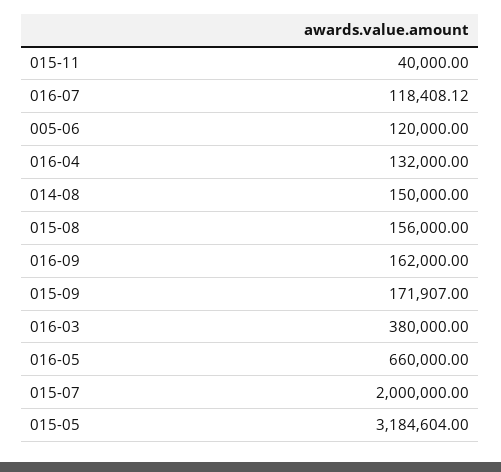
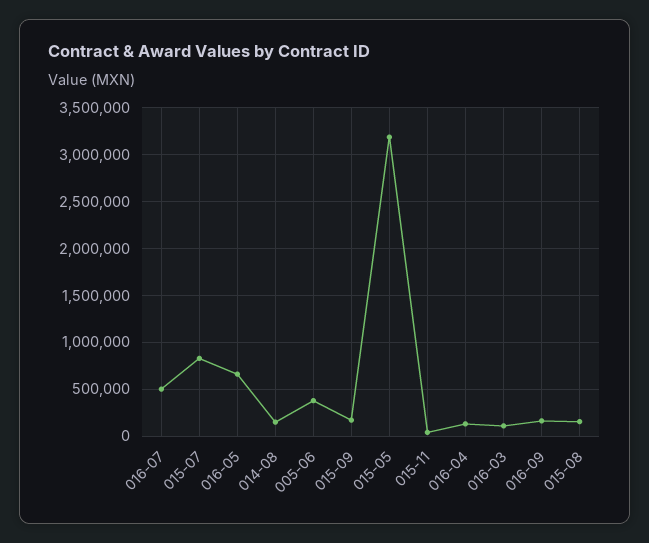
016-07: 118408.12 -> 500000
005-06: 120000 -> 400000
016-03: 380000 -> 100000
015-07: 2000000 -> 800000

